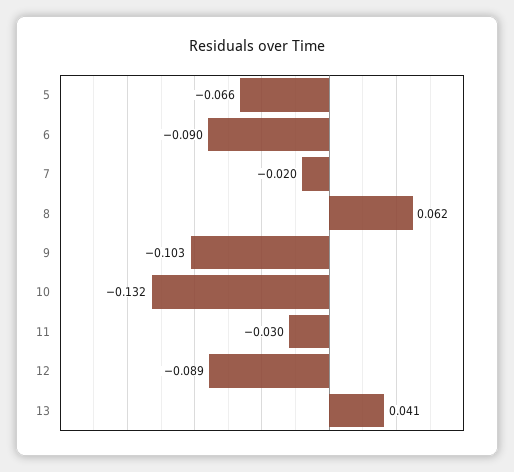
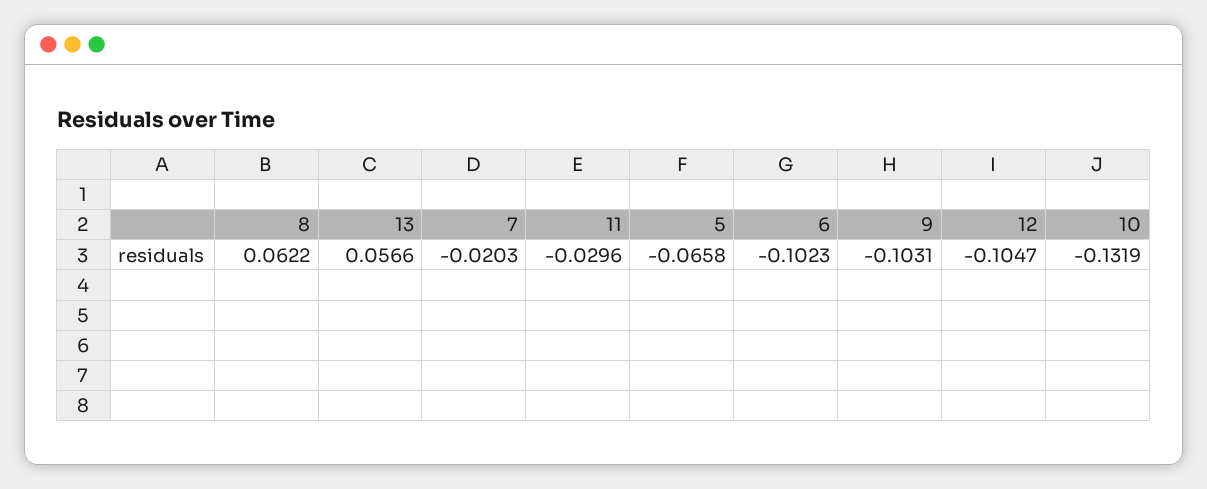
6: -0.09 -> -0.1023
12: -0.089 -> -0.1047
13: 0.041 -> 0.0566

